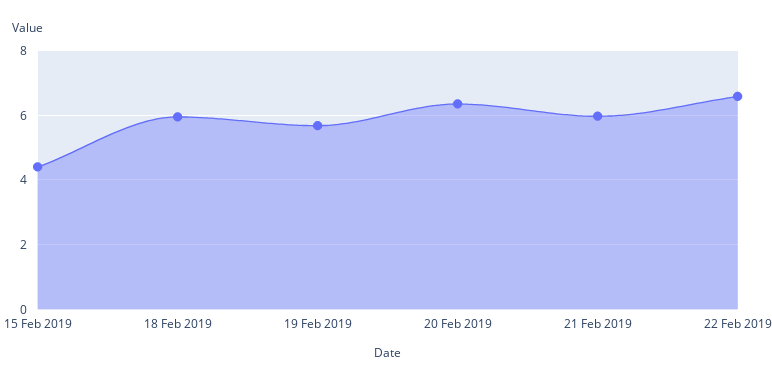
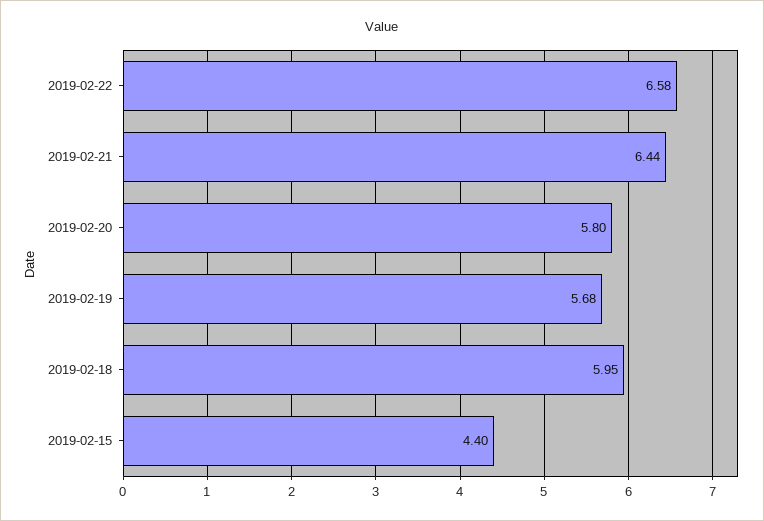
20 Feb 2019: 6.4 -> 5.8
21 Feb 2019: 6 -> 6.44

